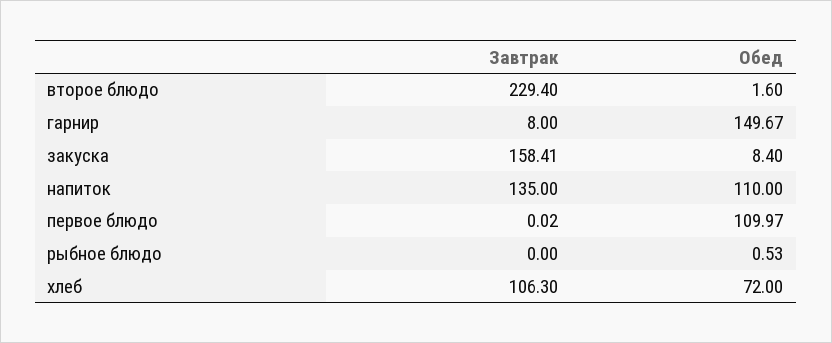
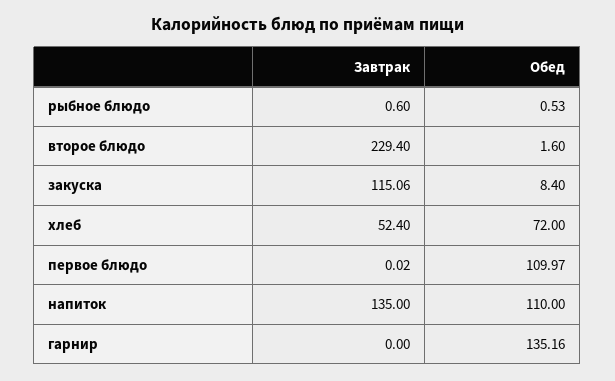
Завтрак, гарнир: 8 -> 0
Обед, гарнир: 149.67 -> 135.16
Завтрак, закуска: 158.41 -> 115.06
Завтрак, рыбное блюдо: 0 -> 0.6
Завтрак, хлеб: 106.3 -> 52.4

